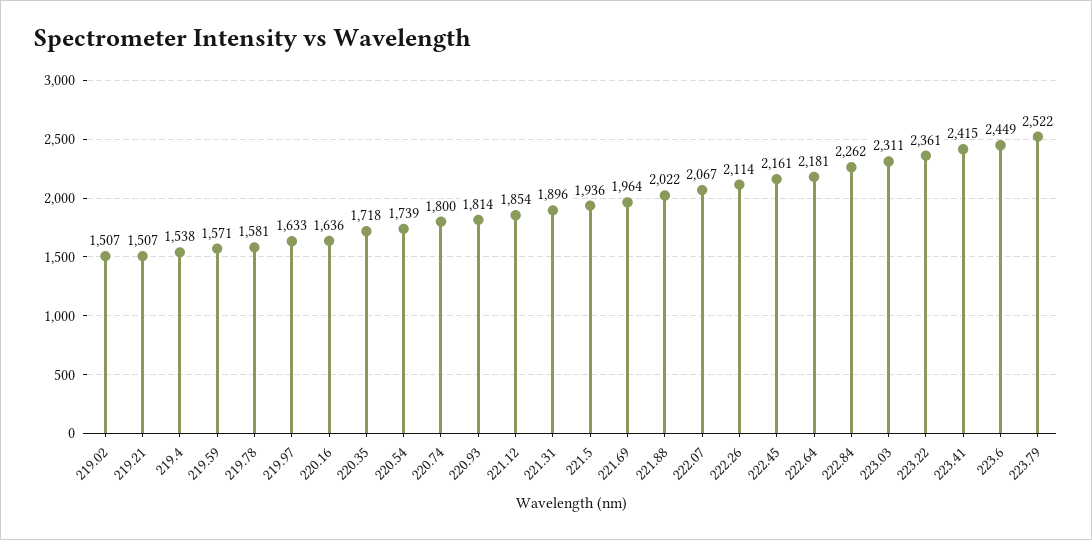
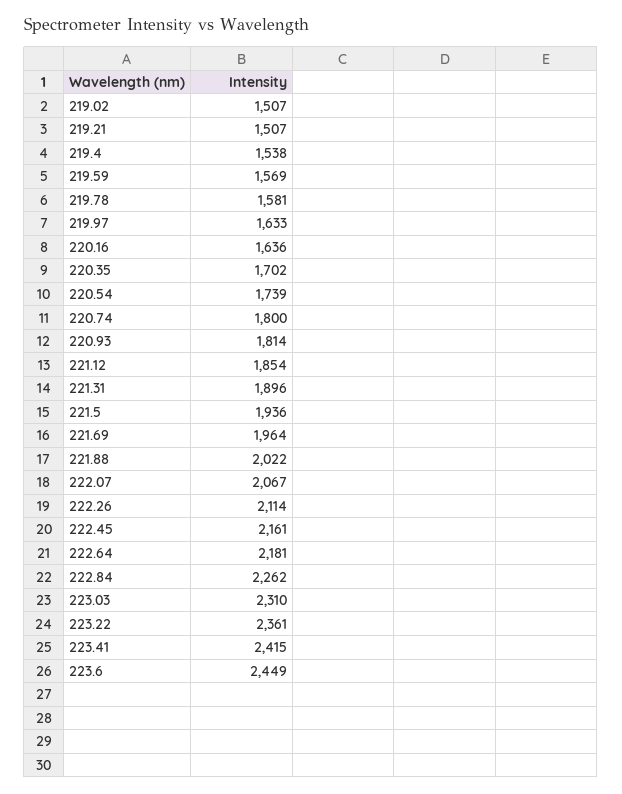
219.59: 1571 -> 1569
220.35: 1718 -> 1702
223.03: 2311 -> 2310
223.79: 2522 -> none

